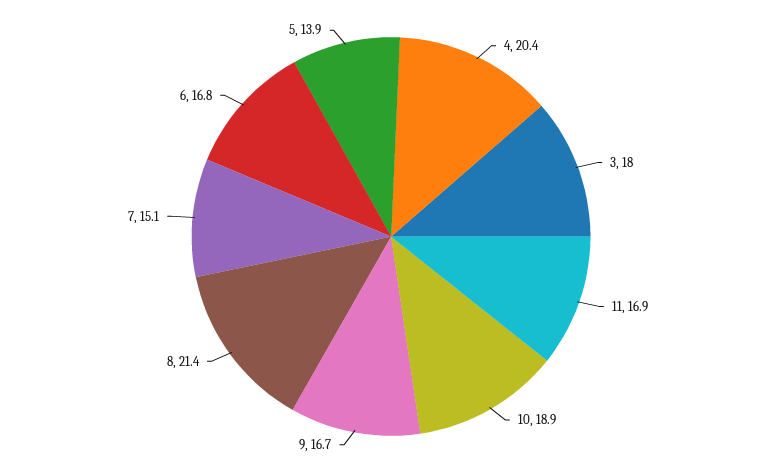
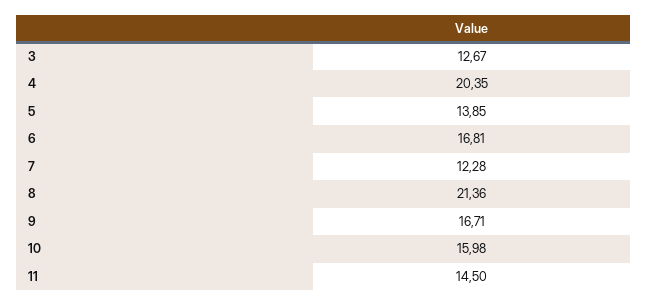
3: 18 -> 12.67
11: 16.9 -> 14.5
10: 18.9 -> 15.98
7: 15.1 -> 12.28

